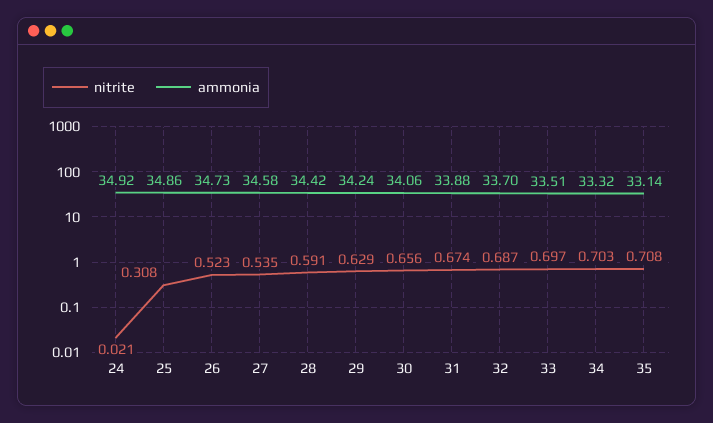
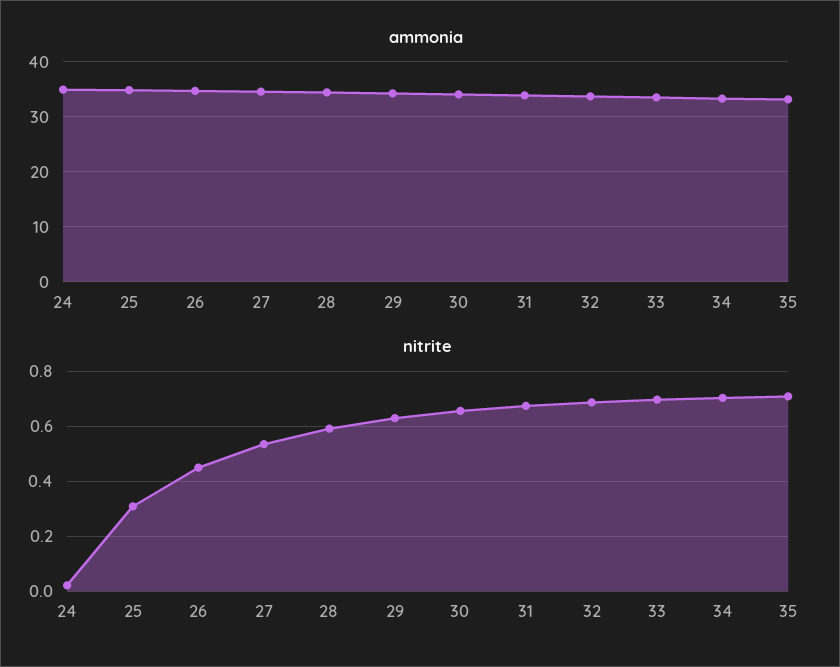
nitrite, 26: 0.523 -> 0.45

